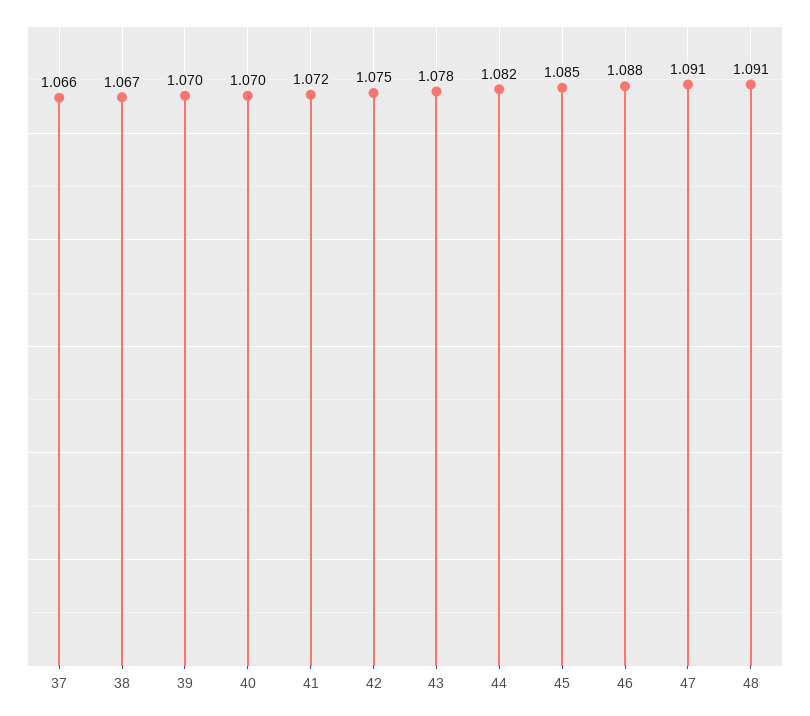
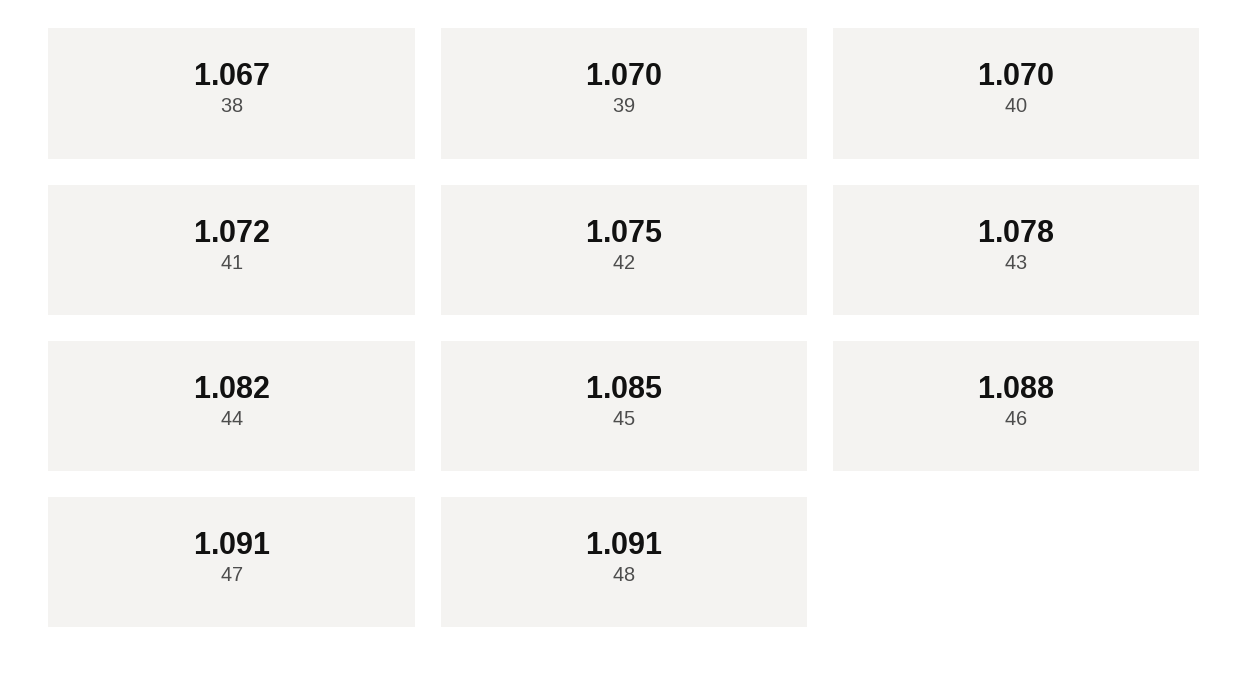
37: 1.066 -> none

